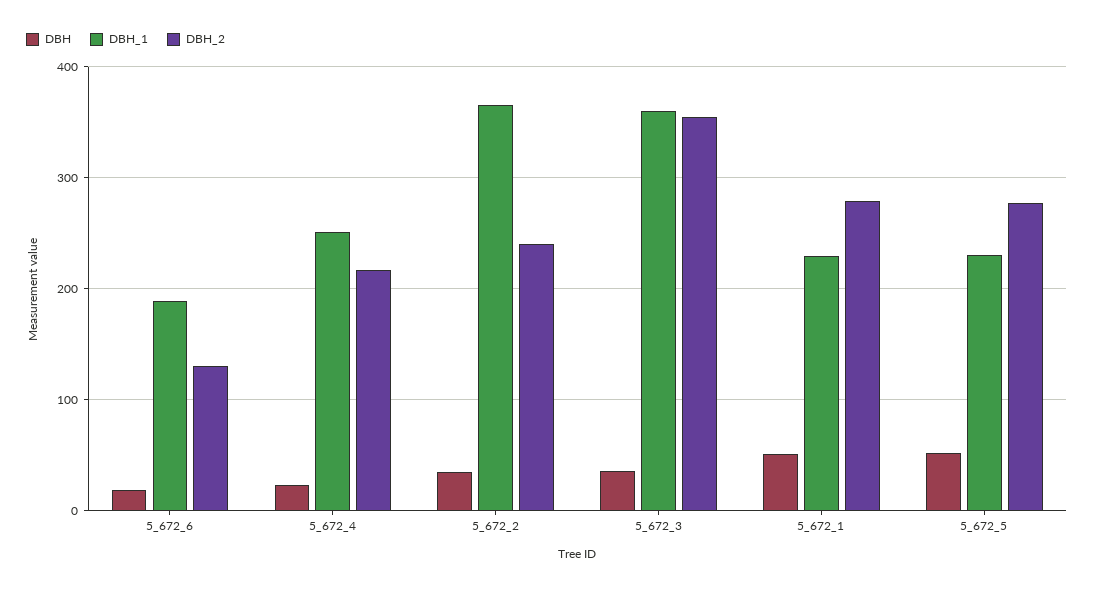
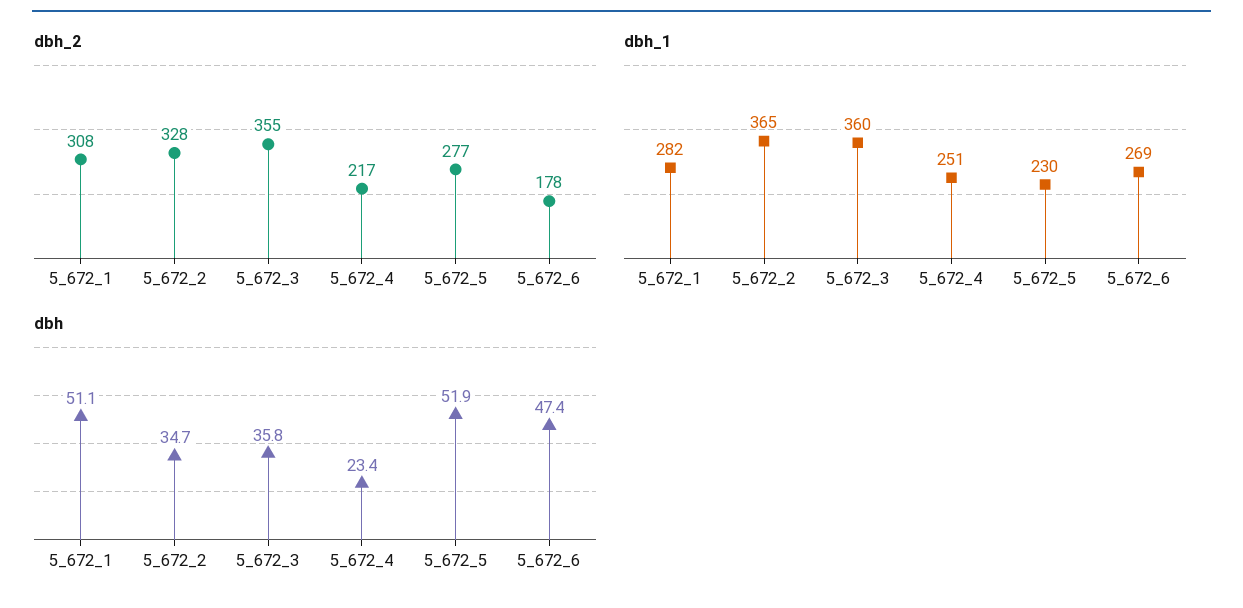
DBH, 5_672_6: 20 -> 47.4
DBH_1, 5_672_6: 190 -> 269
DBH_2, 5_672_6: 130 -> 178
DBH_2, 5_672_2: 240 -> 328
DBH_1, 5_672_1: 230 -> 282
DBH_2, 5_672_1: 280 -> 308

